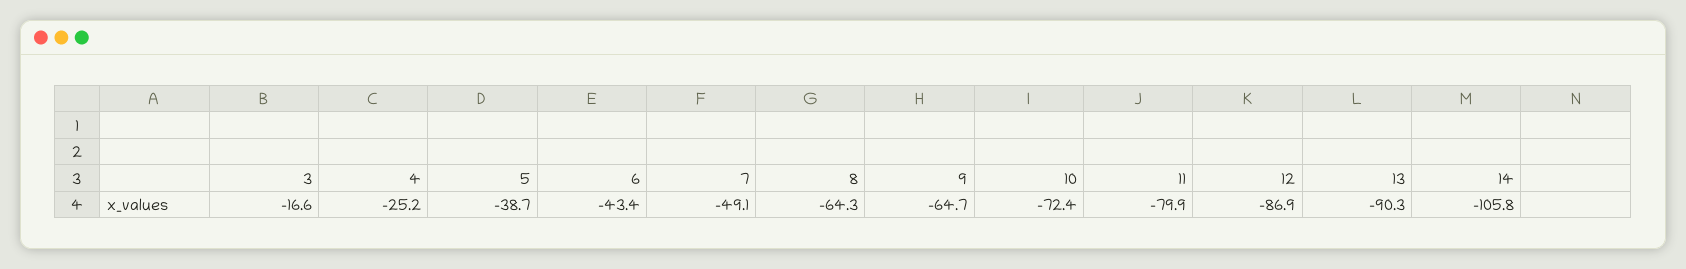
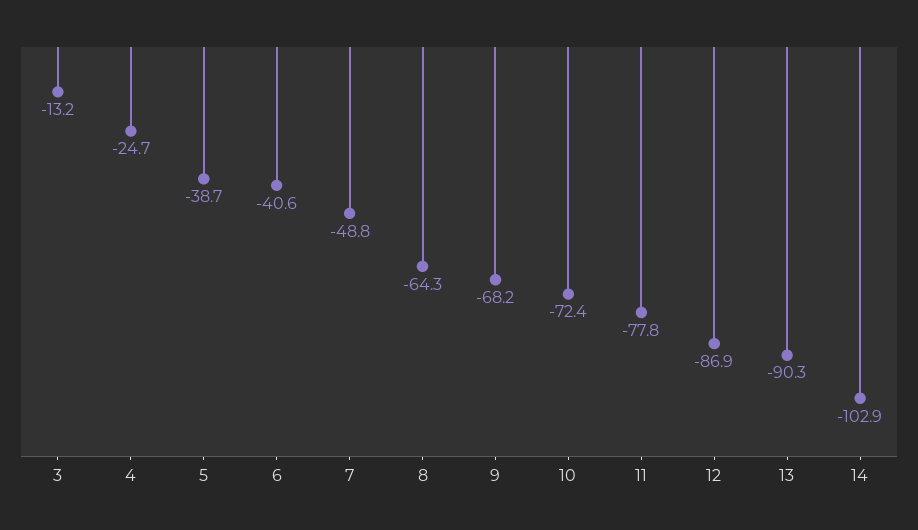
3: -16.6 -> -13.2
4: -25.2 -> -24.7
6: -43.4 -> -40.6
7: -49.1 -> -48.8
9: -64.7 -> -68.2
11: -79.9 -> -77.8
14: -105.8 -> -102.9

